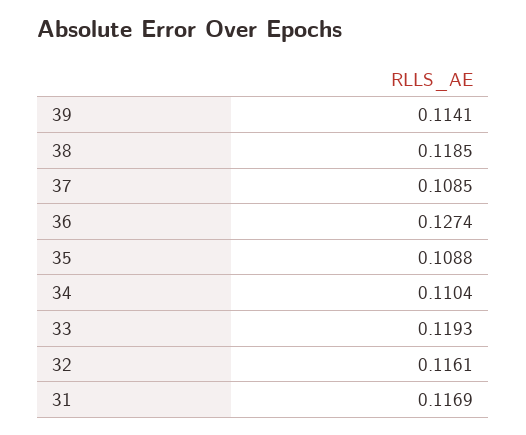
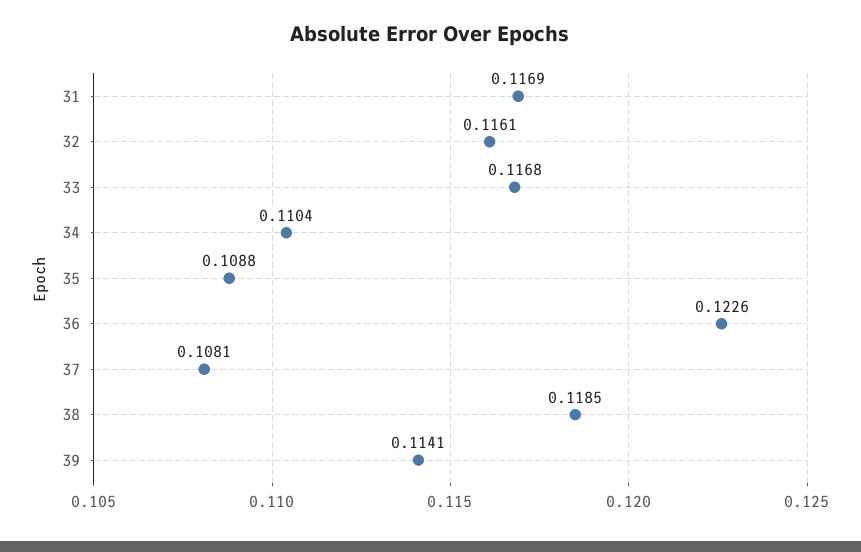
37: 0.1085 -> 0.1081
36: 0.1274 -> 0.1226
33: 0.1193 -> 0.1168

